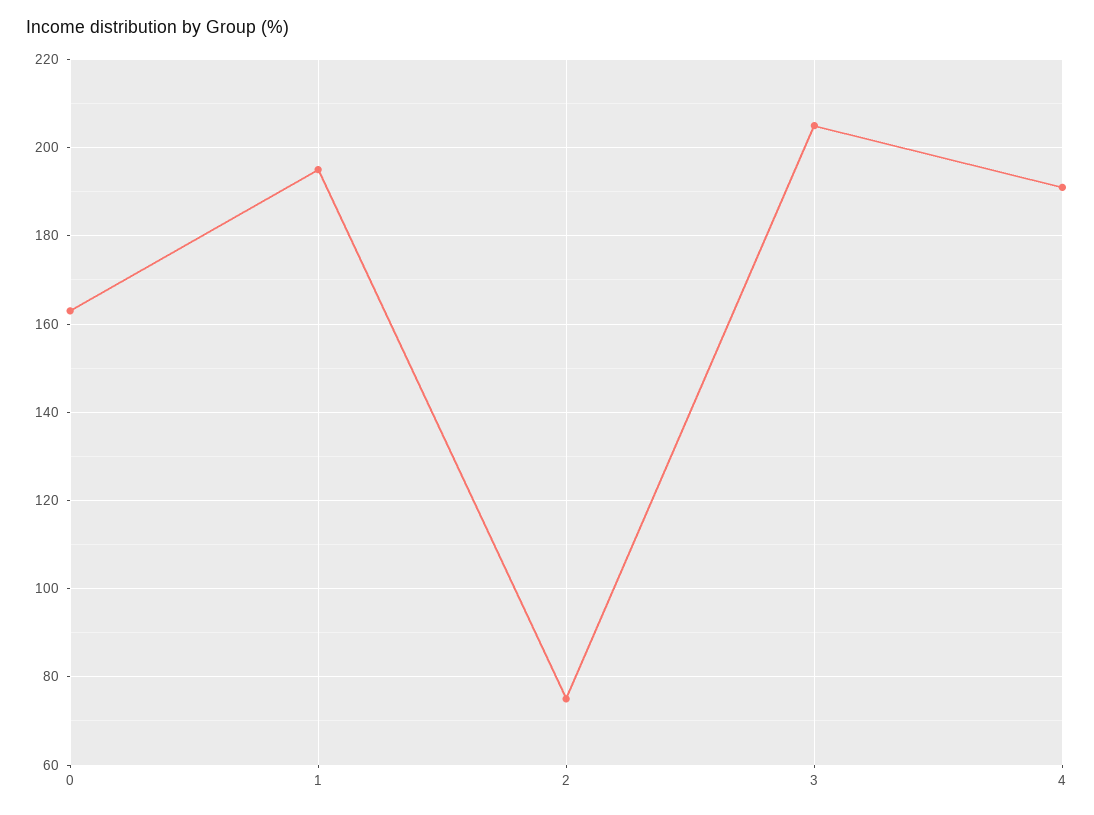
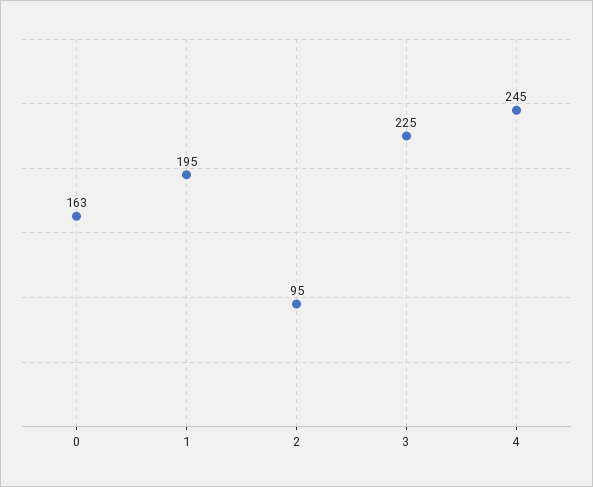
2: 75 -> 95
3: 205 -> 225
4: 190 -> 245

